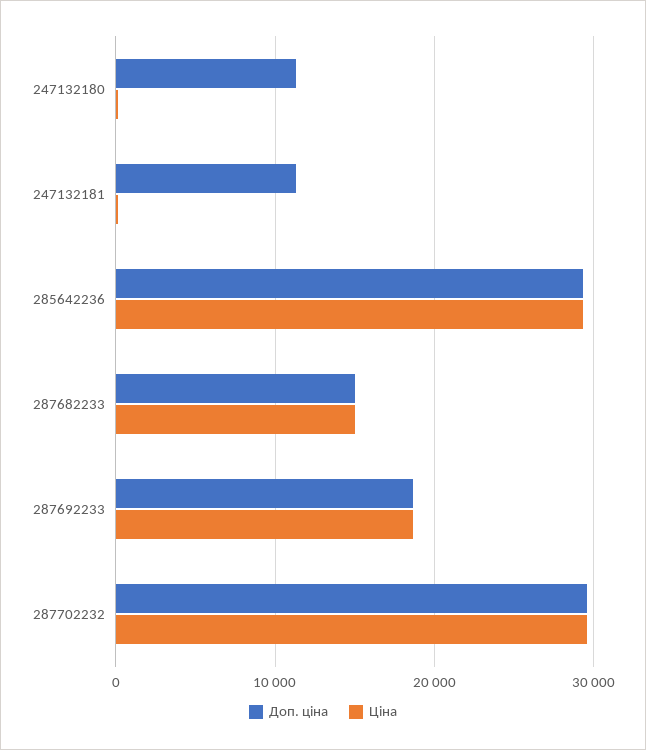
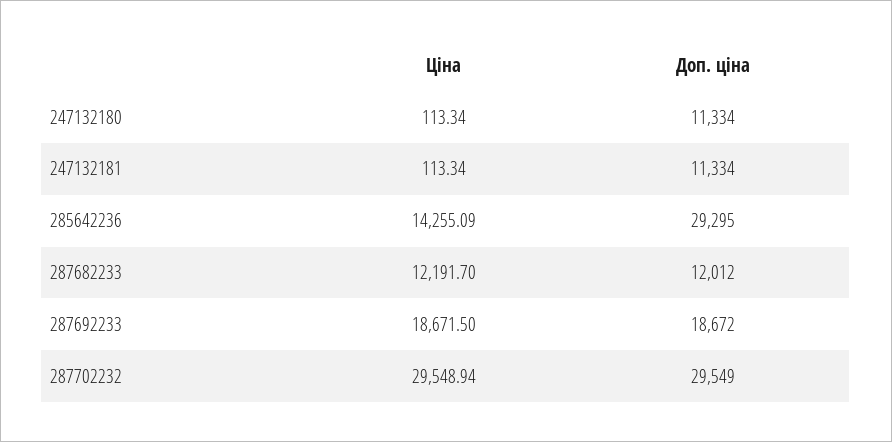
Ціна, 285642236: 29000 -> 14255.09
Доп. ціна, 287682233: 15000 -> 12012
Ціна, 287682233: 15000 -> 12191.7

